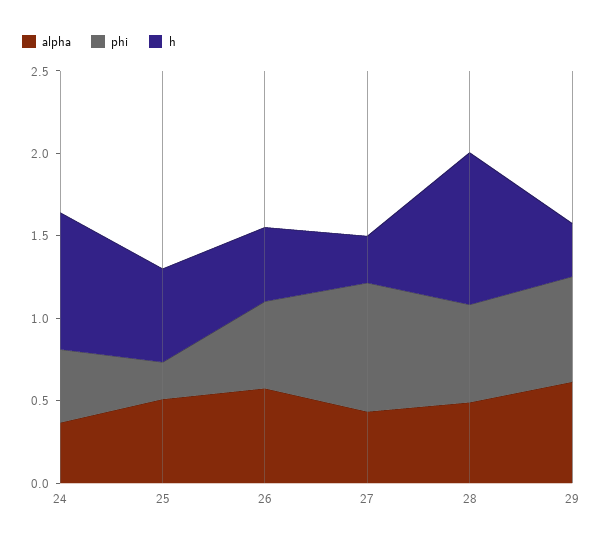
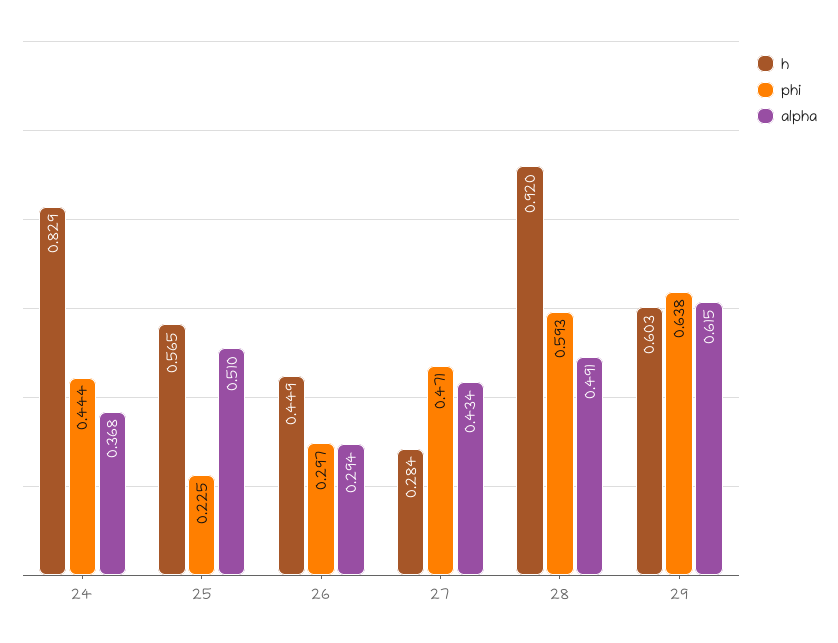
alpha, 26: 0.6 -> 0.294
phi, 26: 0.5 -> 0.297
phi, 27: 0.8 -> 0.471
h, 29: 0.3 -> 0.603

